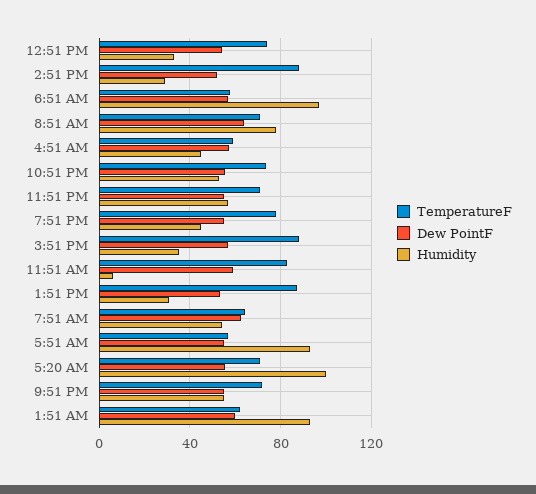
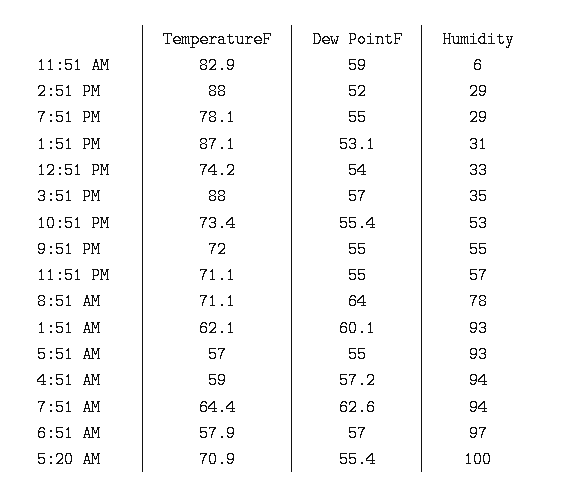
Humidity, 4:51 AM: 45 -> 94
Humidity, 7:51 PM: 45 -> 29
Humidity, 7:51 AM: 55 -> 94

